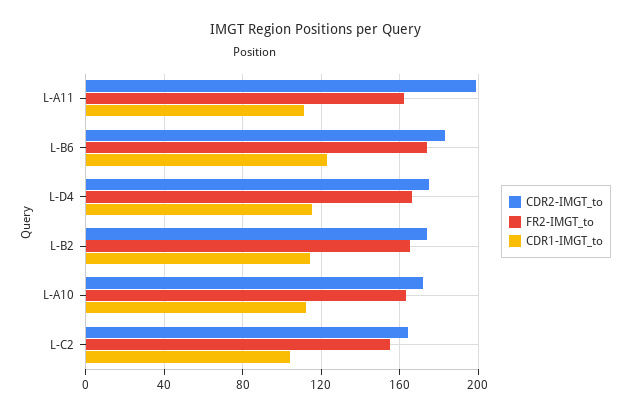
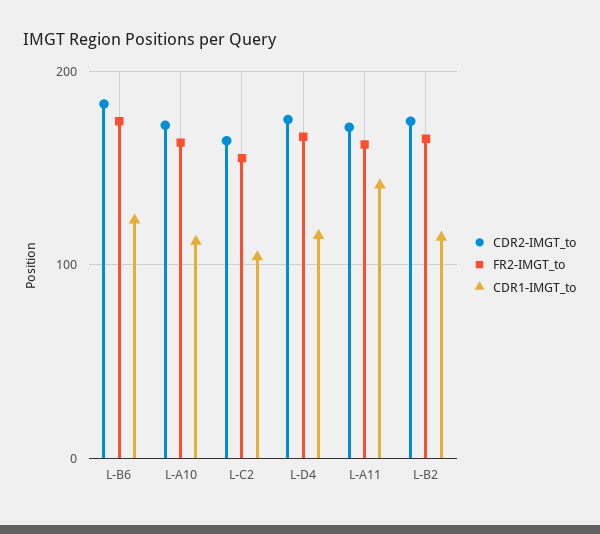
CDR2-IMGT_to, L-A11: 200 -> 170
CDR1-IMGT_to, L-A11: 110 -> 140

